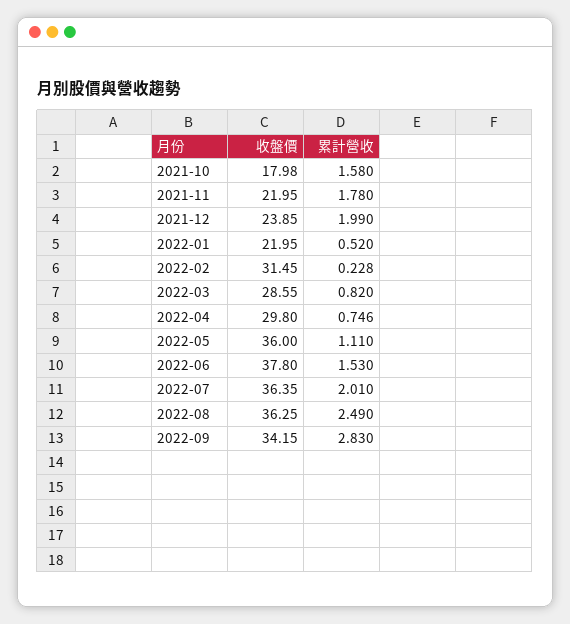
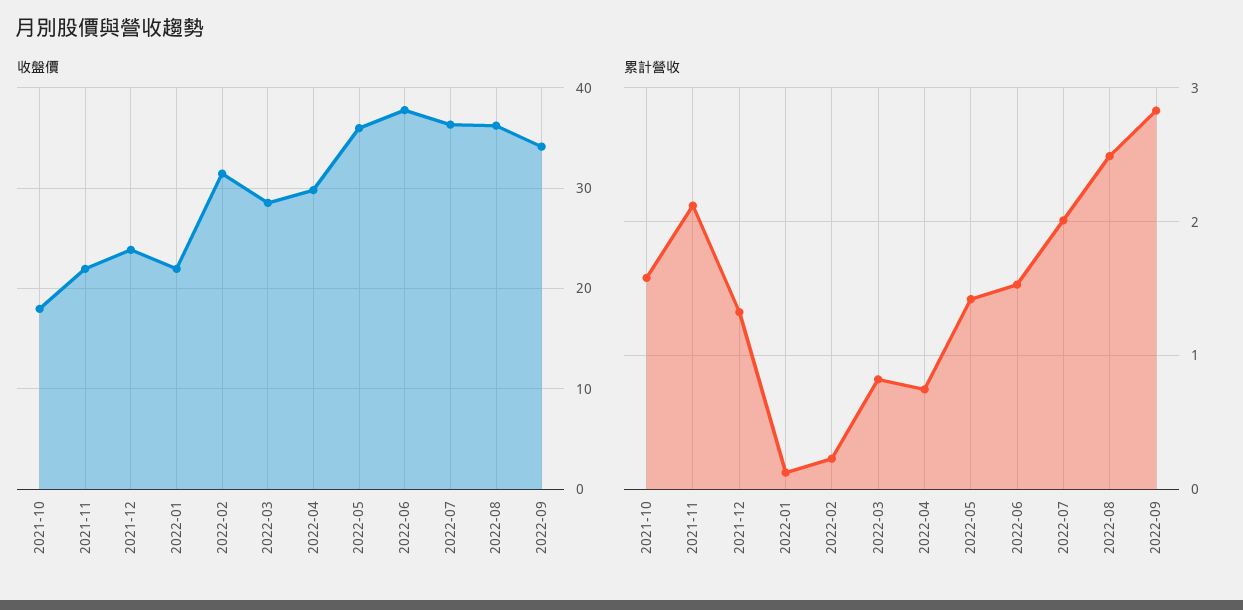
累計營收, 2021-11: 1.78 -> 2.1
累計營收, 2021-12: 1.99 -> 1.3
累計營收, 2022-01: 0.52 -> 0.1
累計營收, 2022-05: 1.11 -> 1.4

